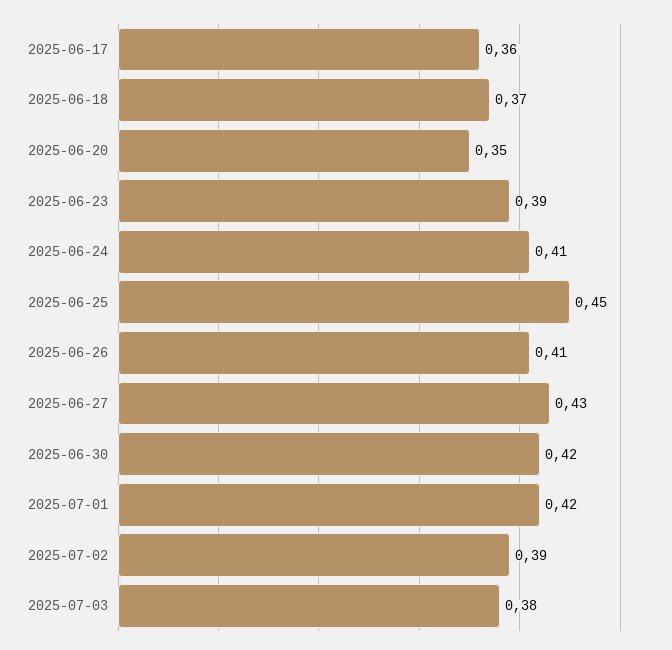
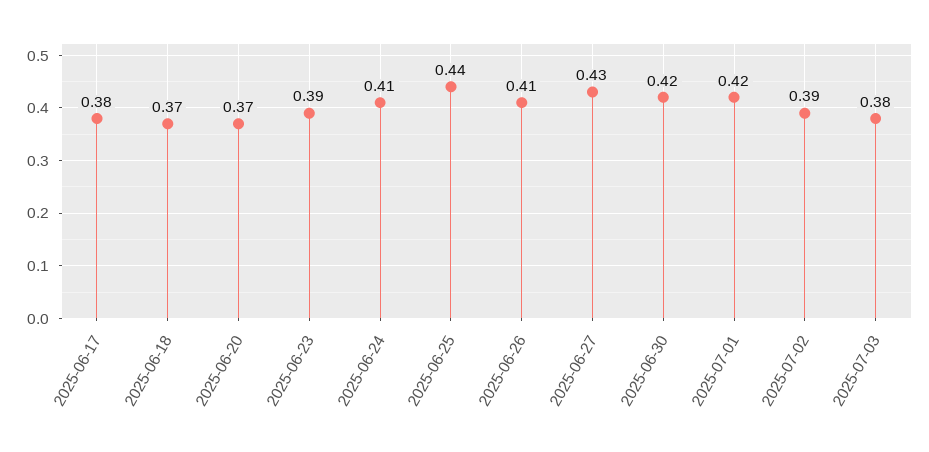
2025-06-17: 0.36 -> 0.38
2025-06-20: 0.35 -> 0.37
2025-06-25: 0.45 -> 0.44

